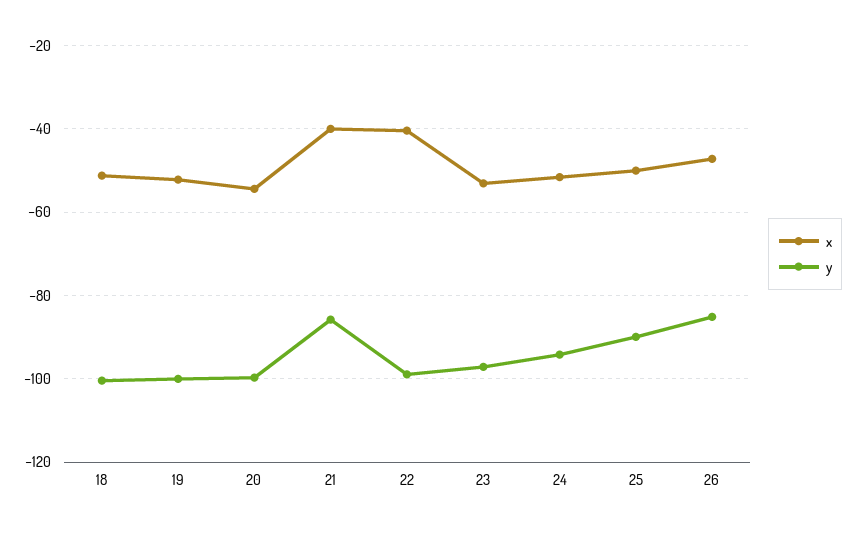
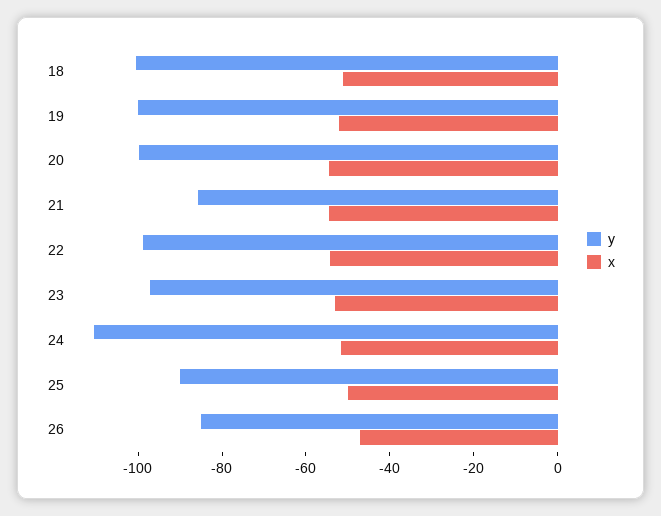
x, 21: -40 -> -55
x, 22: -40 -> -55
y, 24: -94 -> -110

